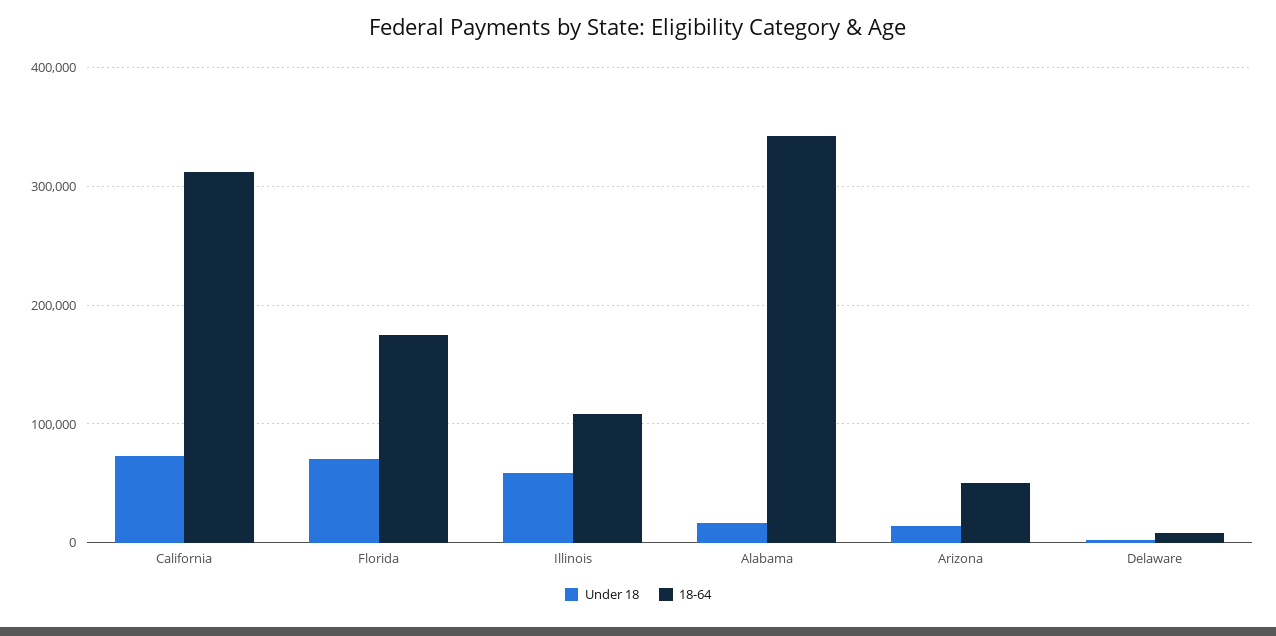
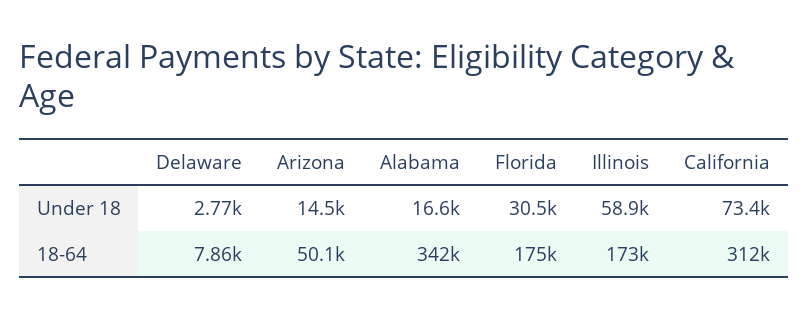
Under 18, Florida: 70000 -> 30500
18-64, Illinois: 110000 -> 173000

